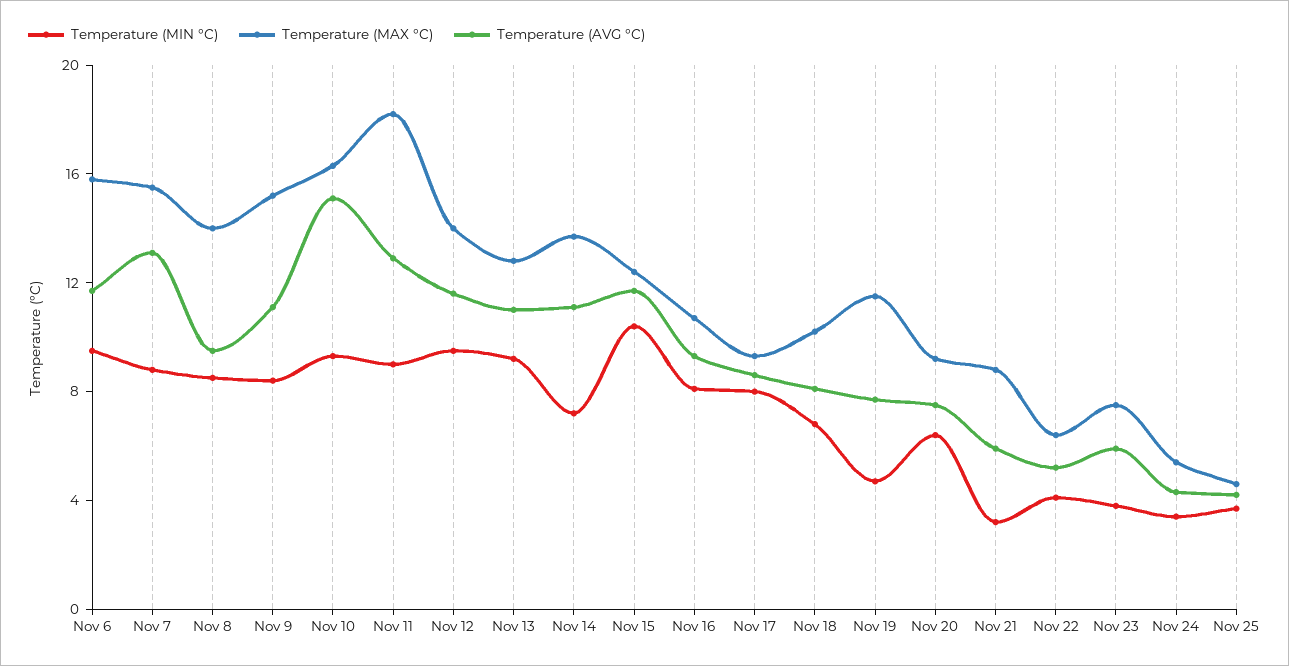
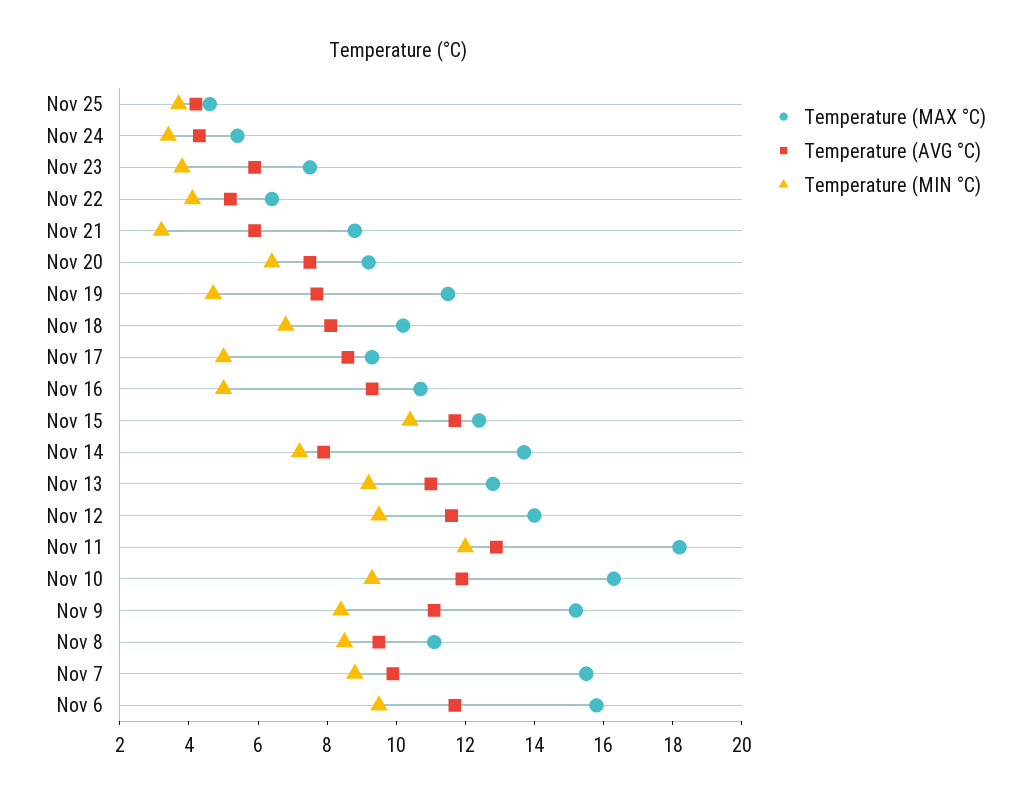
Temperature (AVG °C), Nov 7: 13 -> 10
Temperature (MAX °C), Nov 8: 14 -> 11
Temperature (AVG °C), Nov 10: 15 -> 12
Temperature (MIN °C), Nov 11: 9 -> 12
Temperature (AVG °C), Nov 14: 11 -> 8
Temperature (MIN °C), Nov 16: 8 -> 5
Temperature (MIN °C), Nov 17: 8 -> 5

